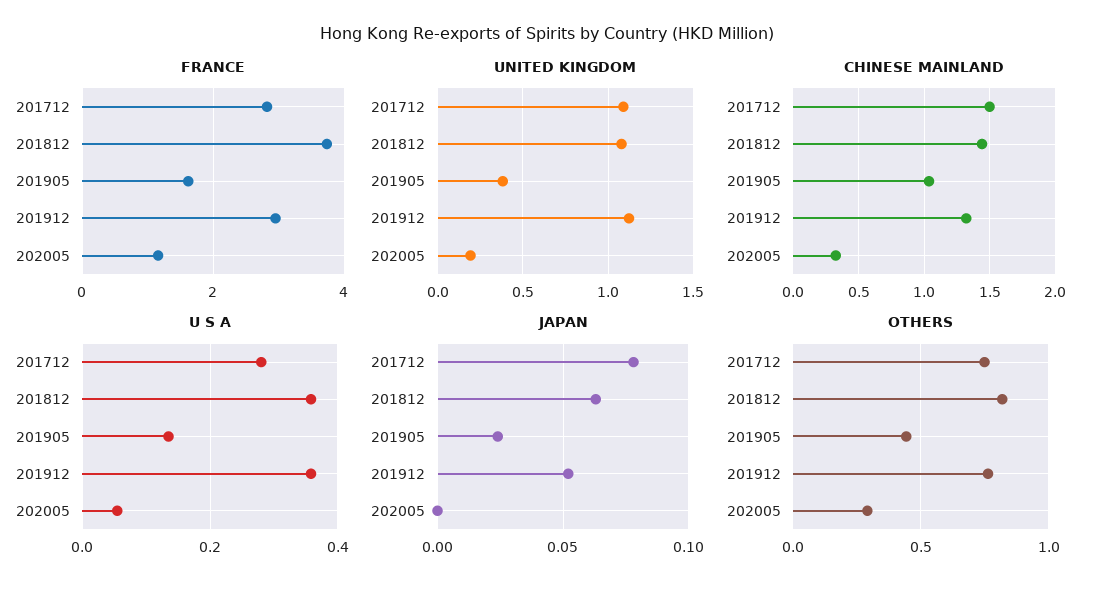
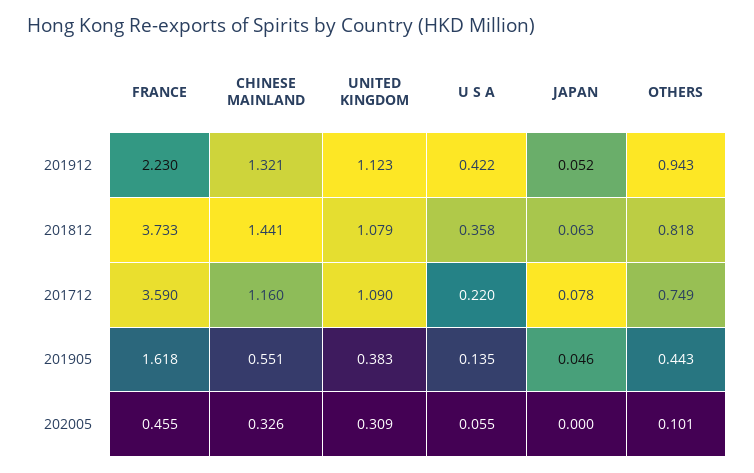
FRANCE, 201712: 2.8 -> 3.59
FRANCE, 201912: 3 -> 2.23
FRANCE, 202005: 1.2 -> 0.455
UNITED KINGDOM, 202005: 0.2 -> 0.309
CHINESE MAINLAND, 201712: 1.5 -> 1.16
CHINESE MAINLAND, 201905: 1.05 -> 0.551
U S A, 201712: 0.28 -> 0.22
U S A, 201912: 0.36 -> 0.422
JAPAN, 201905: 0.025 -> 0.046
OTHERS, 201912: 0.75 -> 0.943
OTHERS, 202005: 0.3 -> 0.101

